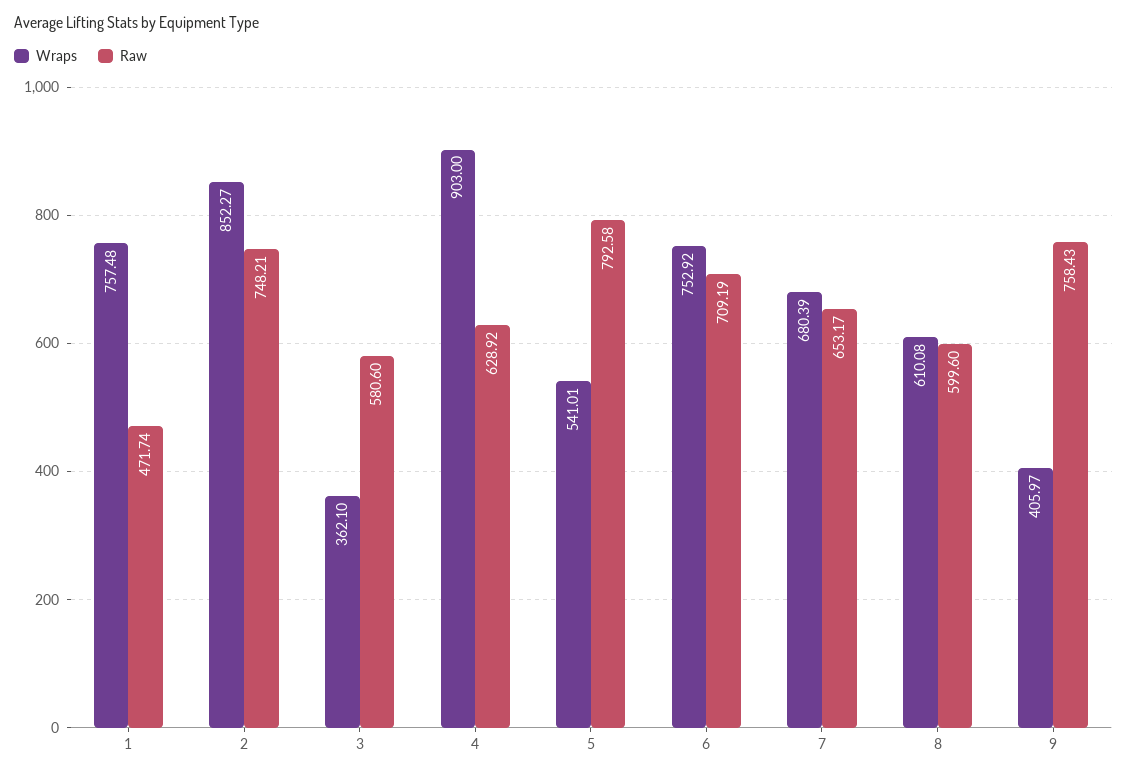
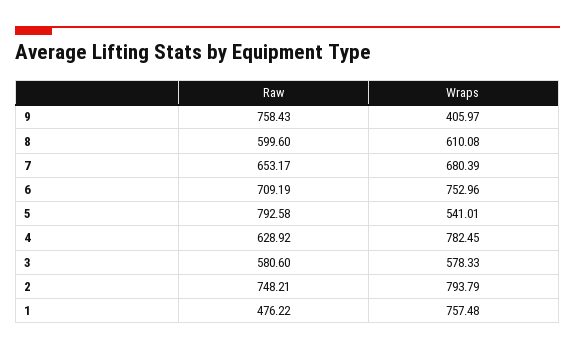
Raw, 1: 471.74 -> 476.22
Wraps, 2: 852.27 -> 793.79
Wraps, 3: 362.1 -> 578.33
Wraps, 4: 903 -> 782.45
Wraps, 6: 752.92 -> 752.96

